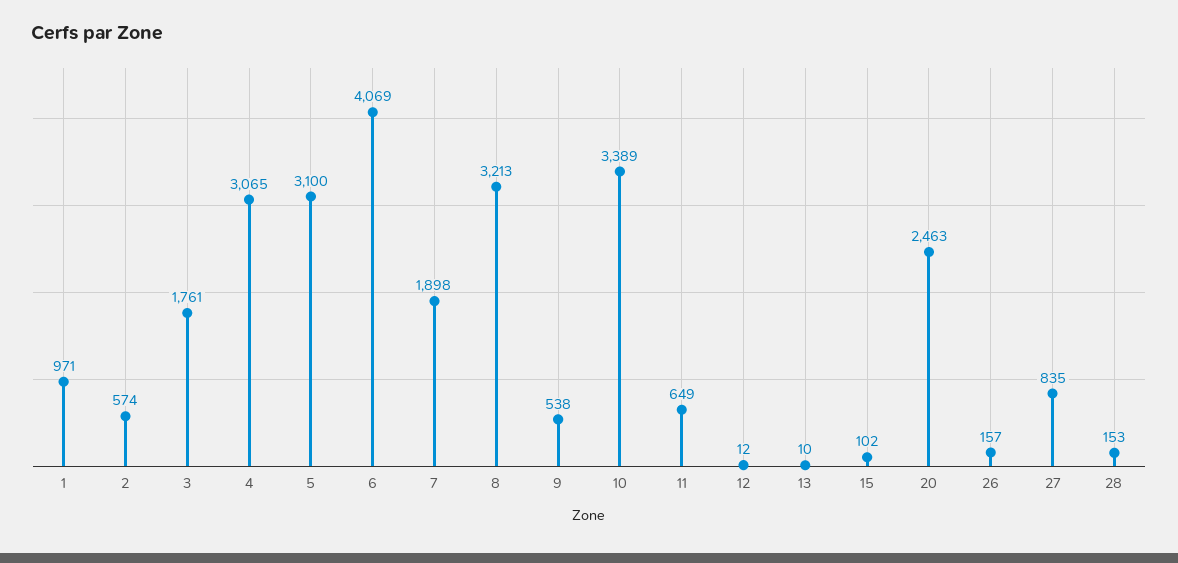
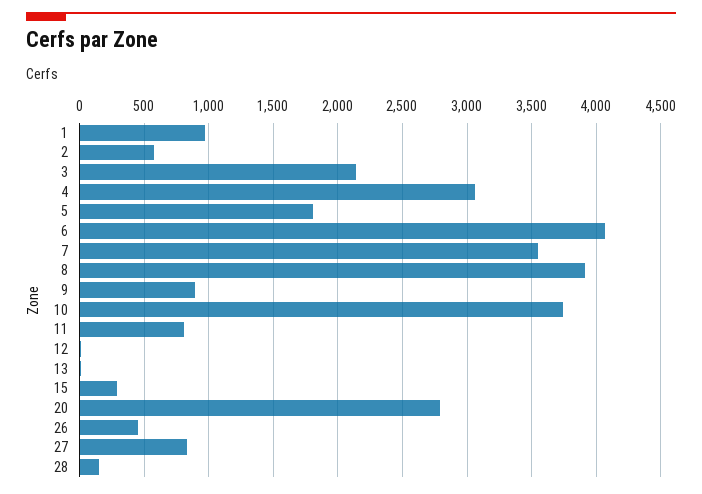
3: 1761 -> 2150
5: 3100 -> 1800
7: 1898 -> 3550
8: 3213 -> 3900
9: 538 -> 900
10: 3389 -> 3750
11: 649 -> 800
15: 102 -> 300
20: 2463 -> 2800
26: 157 -> 450

